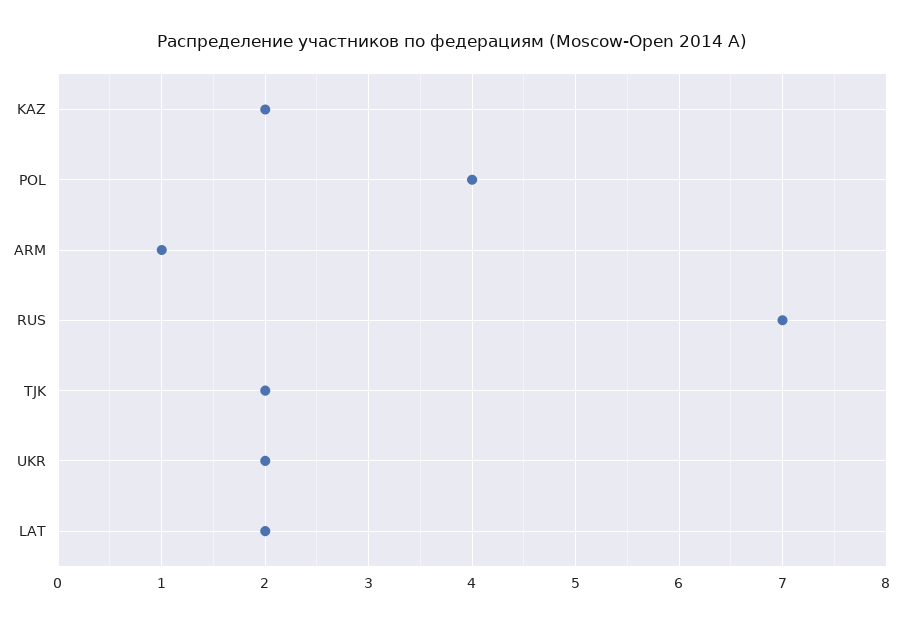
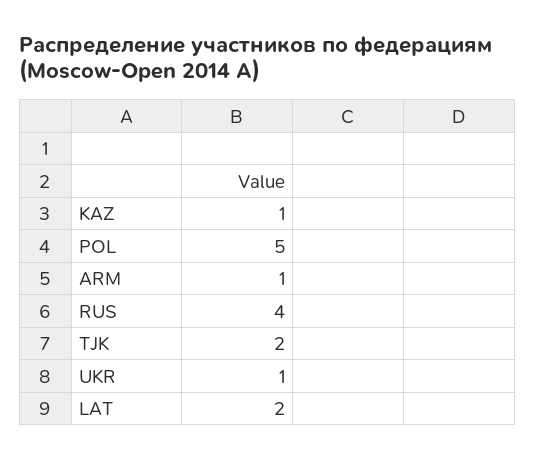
KAZ: 2 -> 1
POL: 4 -> 5
RUS: 7 -> 4
UKR: 2 -> 1

